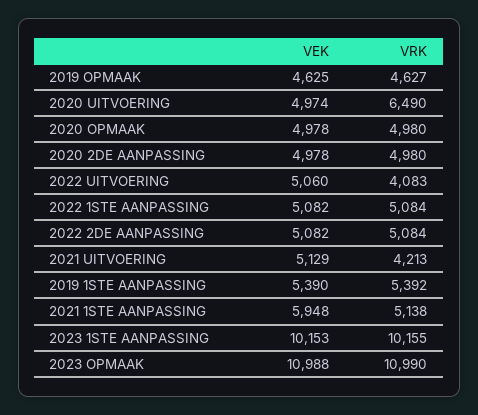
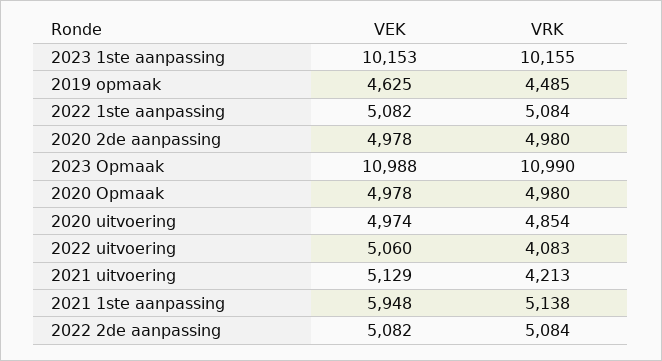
VRK, 2019 OPMAAK: 4627 -> 4485
VRK, 2020 UITVOERING: 6490 -> 4854
VEK, 2019 1STE AANPASSING: 5390 -> none
VRK, 2019 1STE AANPASSING: 5392 -> none

